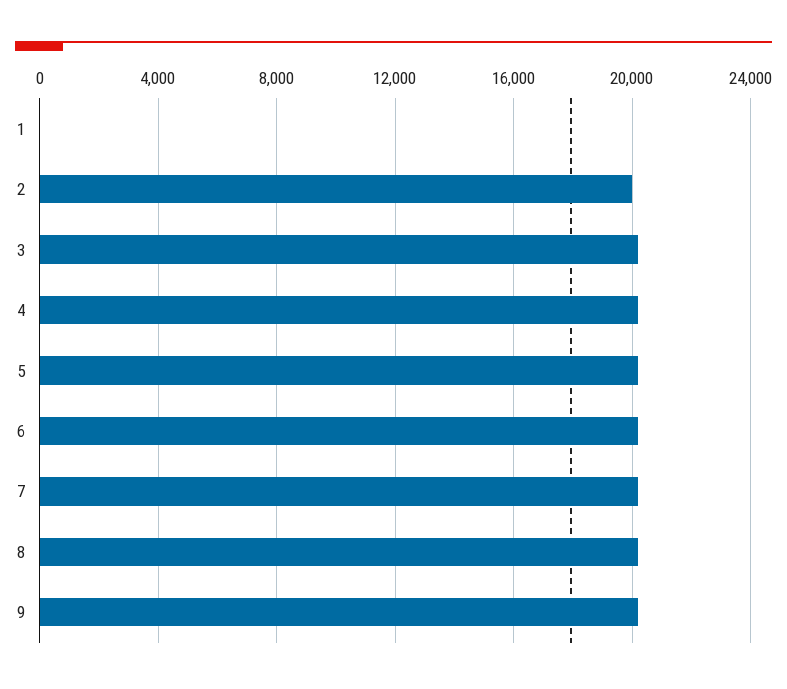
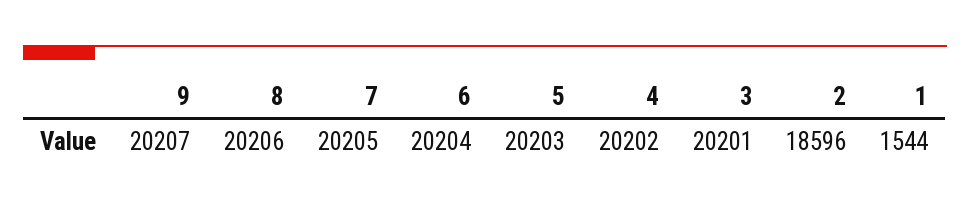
1: 0 -> 1544
2: 20000 -> 18596

